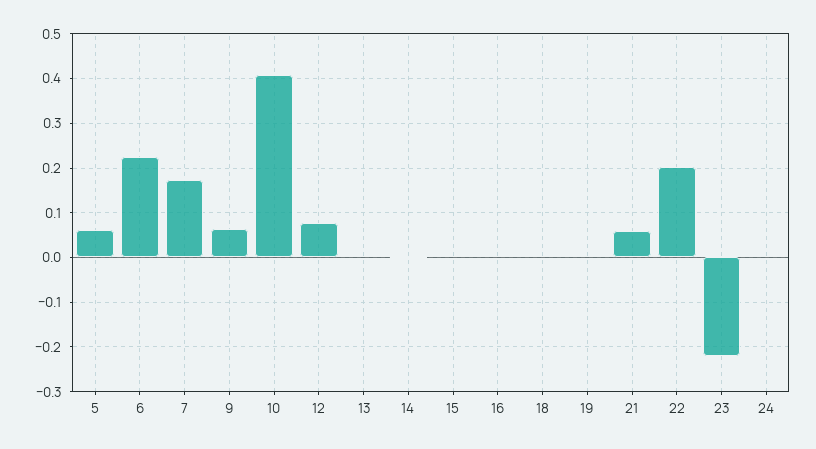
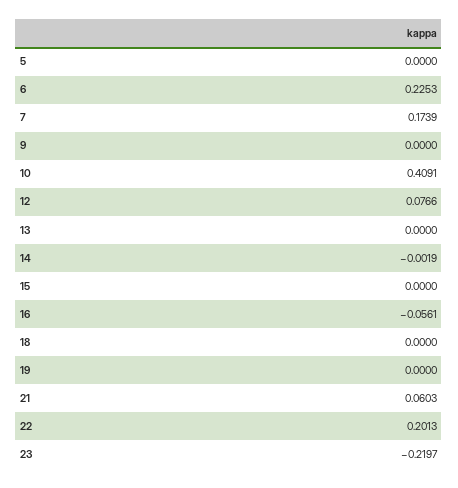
5: 0.06 -> 0
9: 0.06 -> 0
16: 0 -> -0.0561
24: 0 -> none

